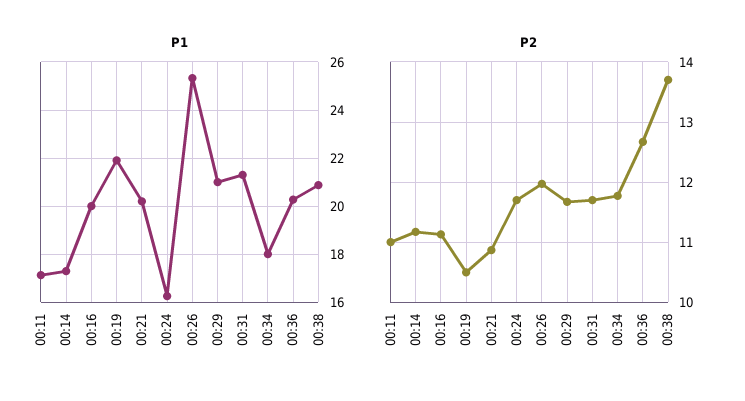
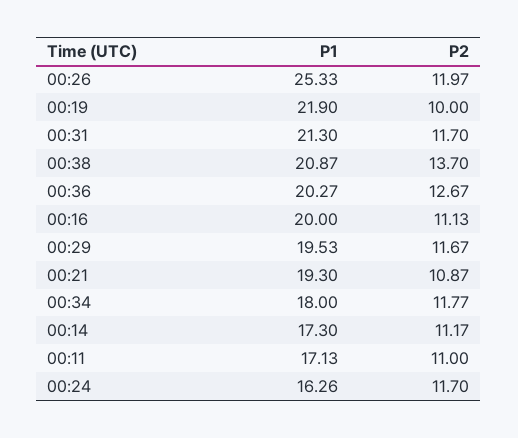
P1, 00:21: 20.25 -> 19.3
P1, 00:29: 21 -> 19.53
P2, 00:19: 10.5 -> 10

